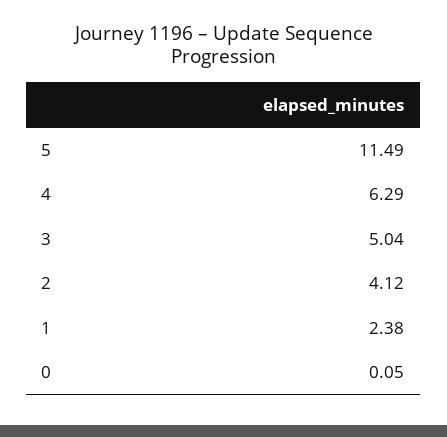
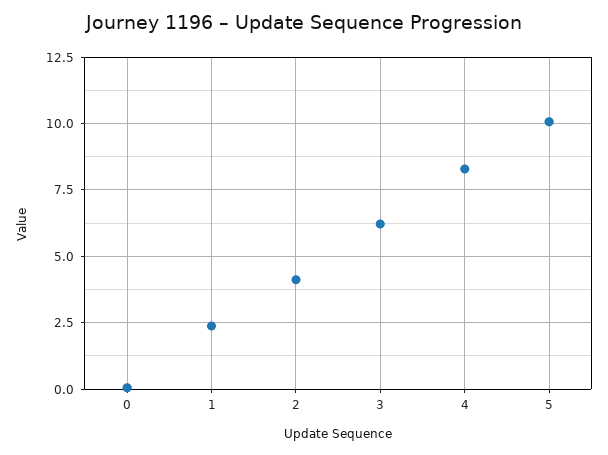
5: 11.49 -> 10
4: 6.29 -> 8.25
3: 5.04 -> 6.25

